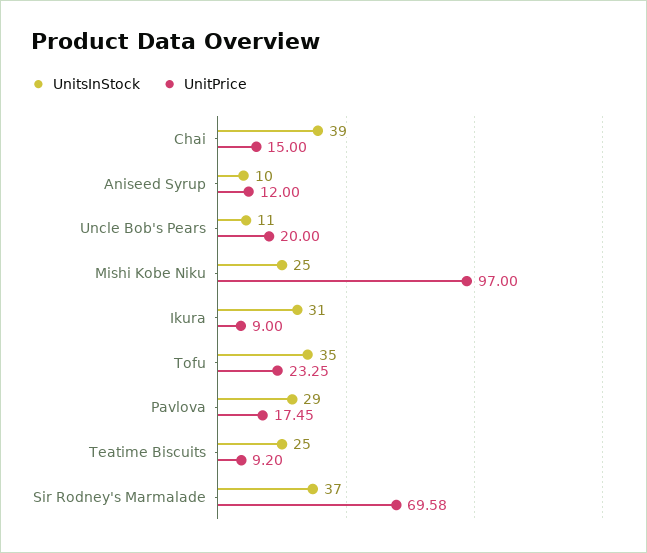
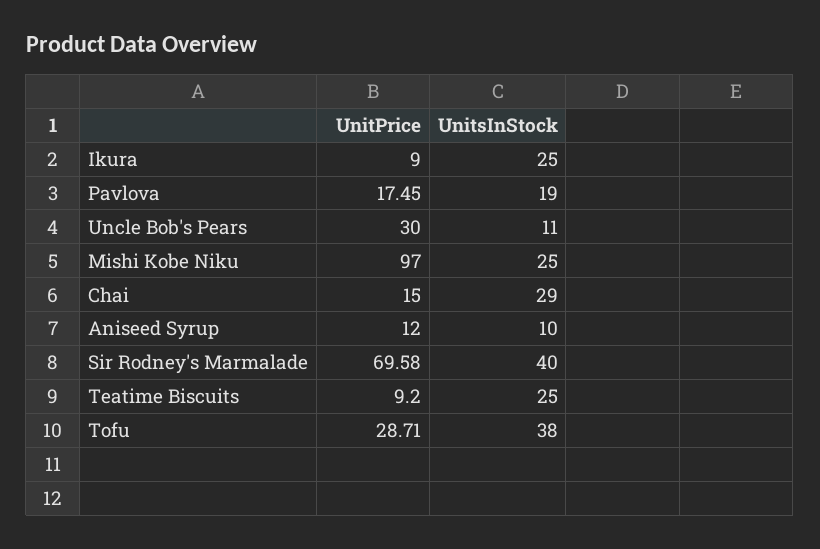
UnitsInStock, Chai: 39 -> 29
UnitPrice, Uncle Bob's Pears: 20 -> 30
UnitsInStock, Ikura: 31 -> 25
UnitsInStock, Tofu: 35 -> 38
UnitPrice, Tofu: 23.25 -> 28.71
UnitsInStock, Pavlova: 29 -> 19
UnitsInStock, Sir Rodney's Marmalade: 37 -> 40

